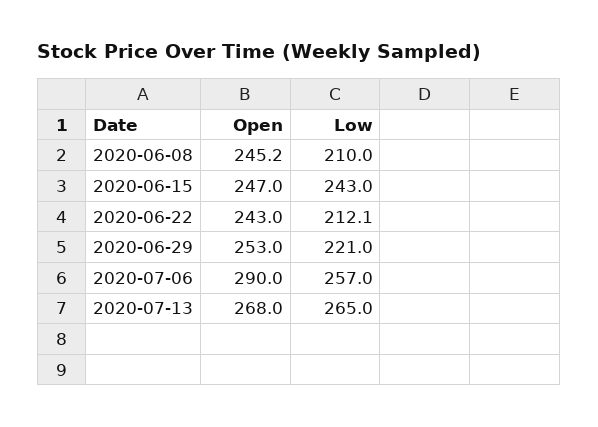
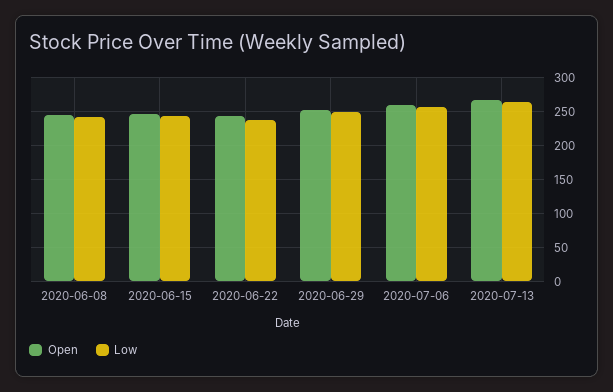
Low, 2020-06-08: 210 -> 240
Low, 2020-06-22: 212.1 -> 240
Low, 2020-06-29: 221 -> 250
Open, 2020-07-06: 290 -> 260

